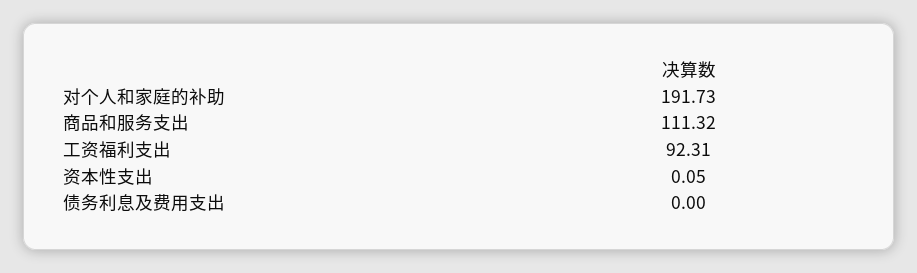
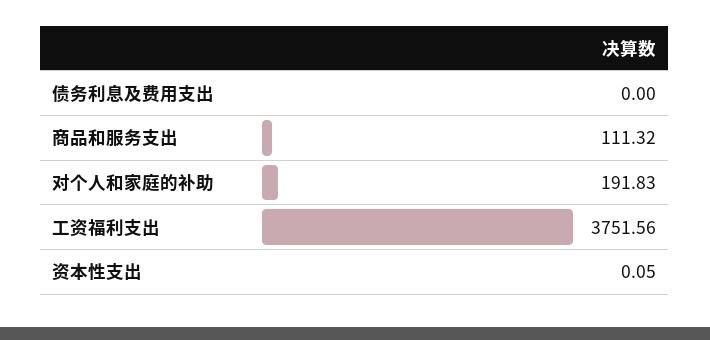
对个人和家庭的补助: 191.73 -> 191.83
工资福利支出: 92.31 -> 3751.56

